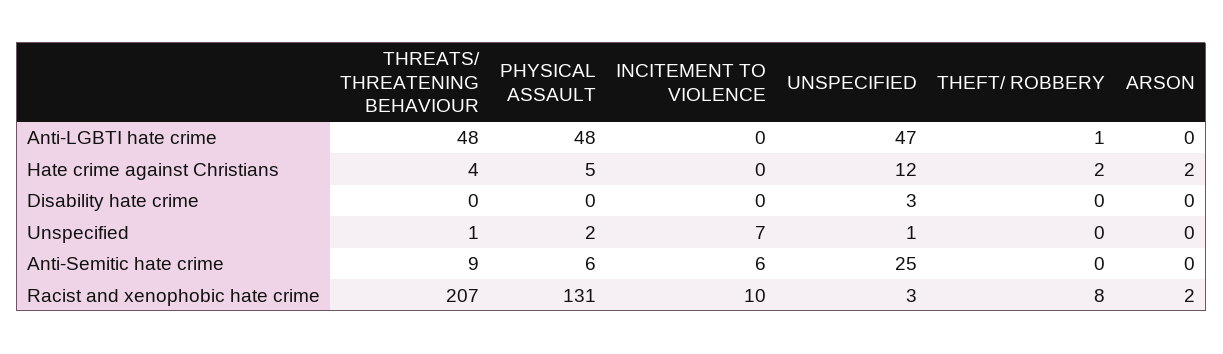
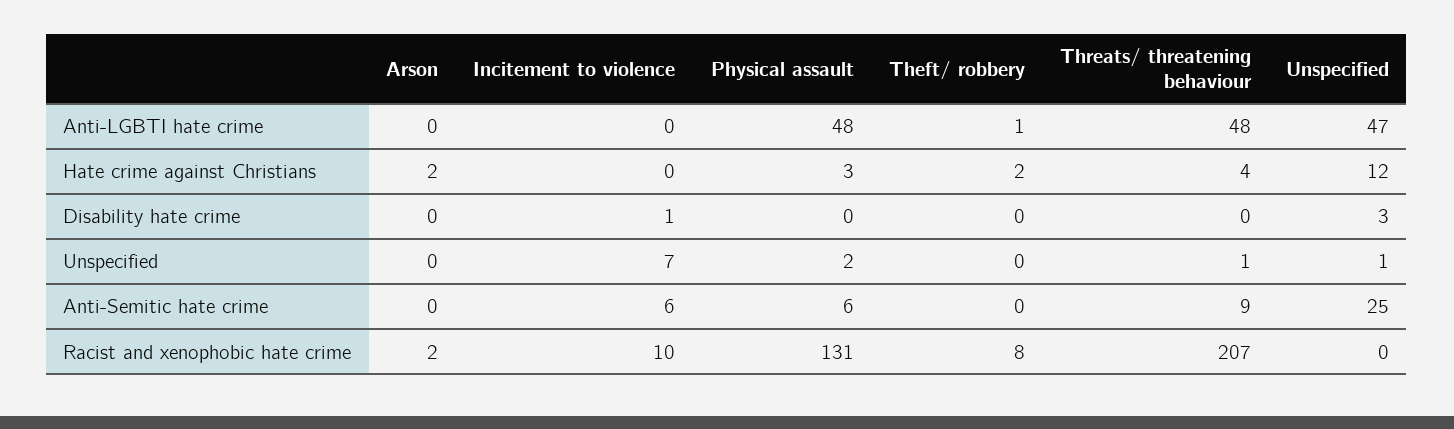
PHYSICAL ASSAULT, Hate crime against Christians: 5 -> 3
INCITEMENT TO VIOLENCE, Disability hate crime: 0 -> 1
UNSPECIFIED, Racist and xenophobic hate crime: 3 -> 0

